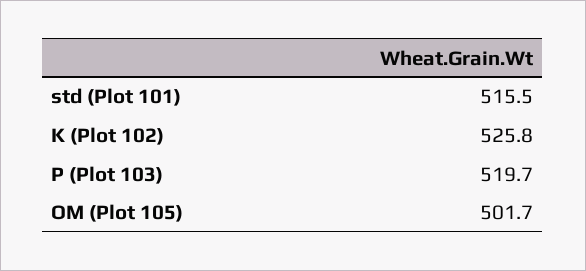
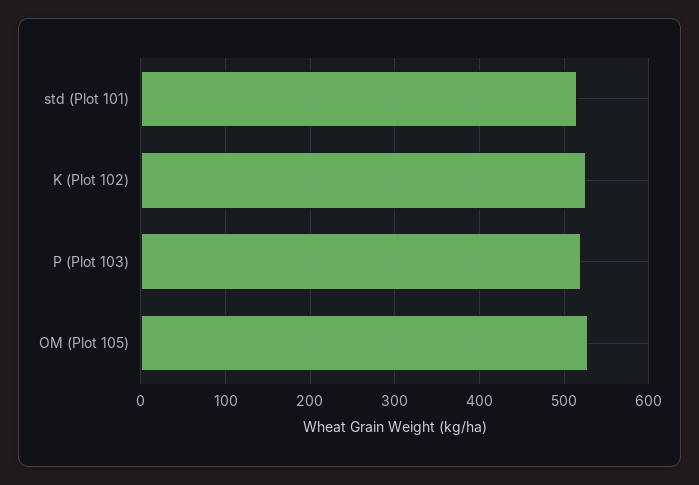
OM (Plot 105): 501.7 -> 530

